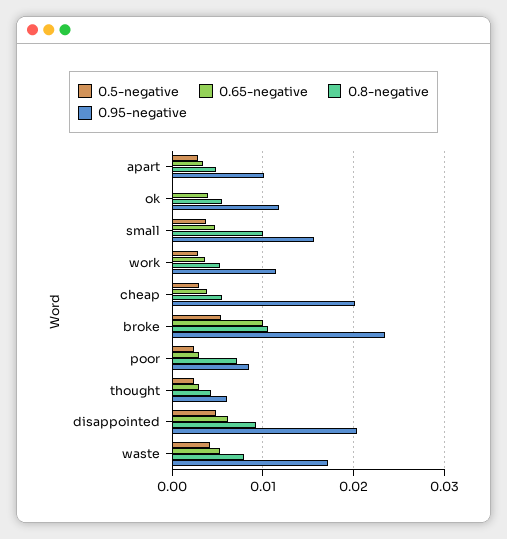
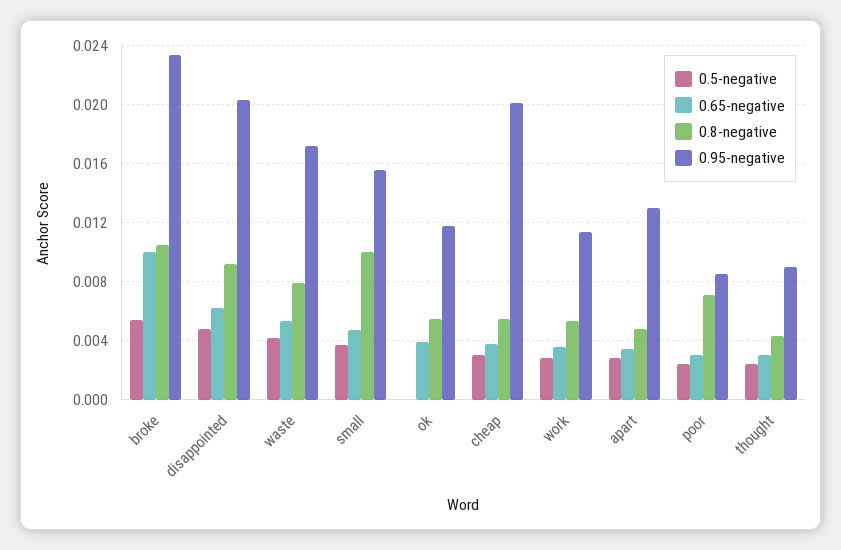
0.95-negative, apart: 0.01 -> 0.013
0.95-negative, thought: 0.006 -> 0.009

